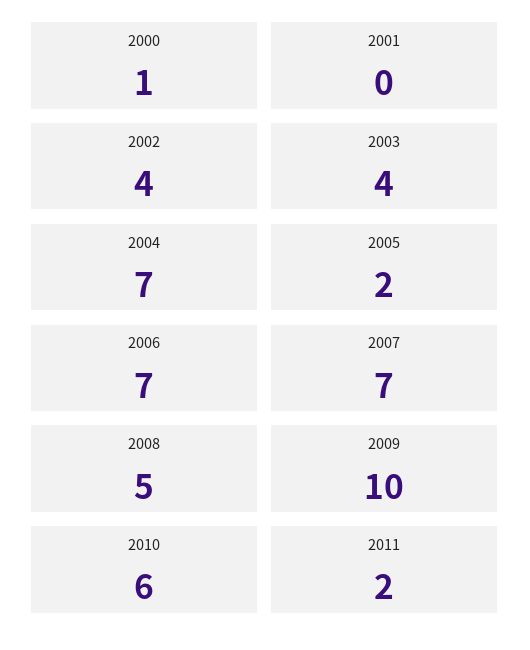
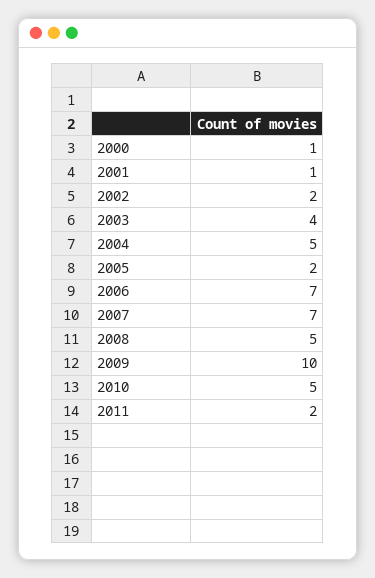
2001: 0 -> 1
2002: 4 -> 2
2004: 7 -> 5
2010: 6 -> 5

